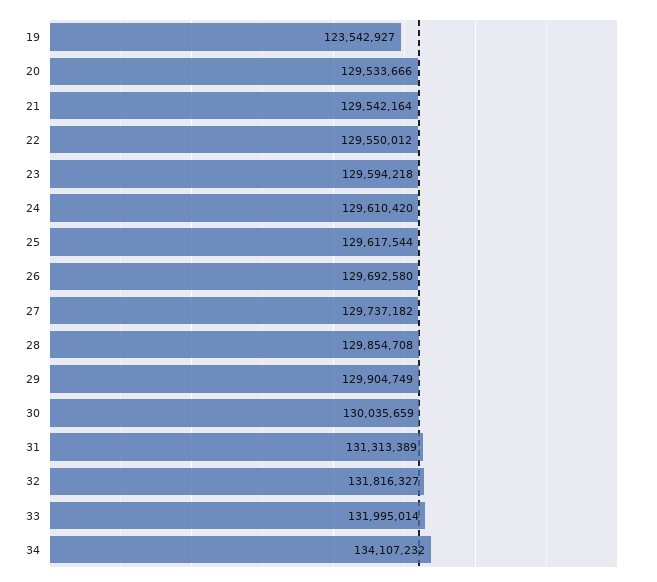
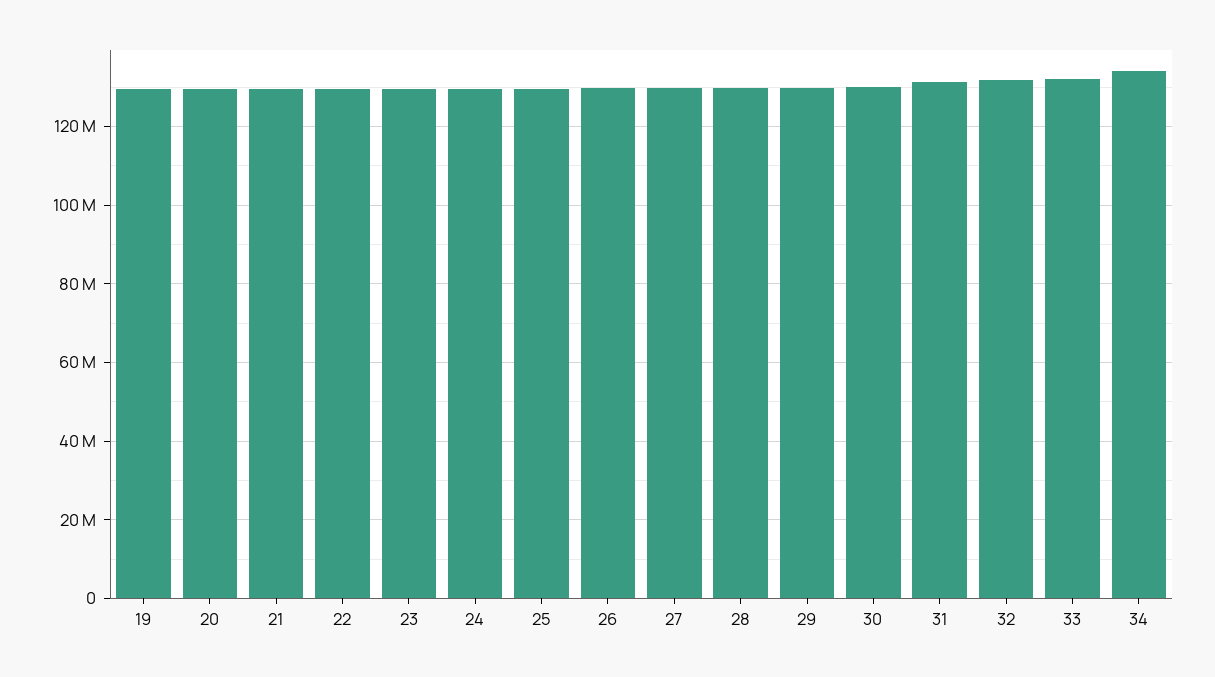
19: 123542927 -> 130000000

